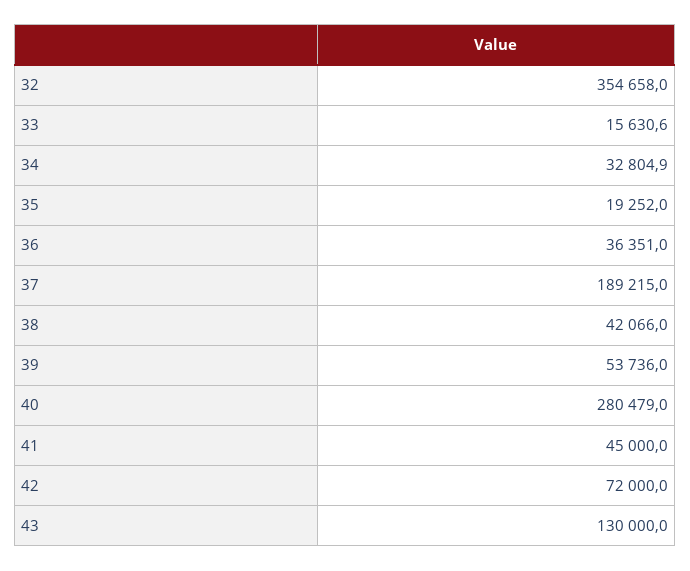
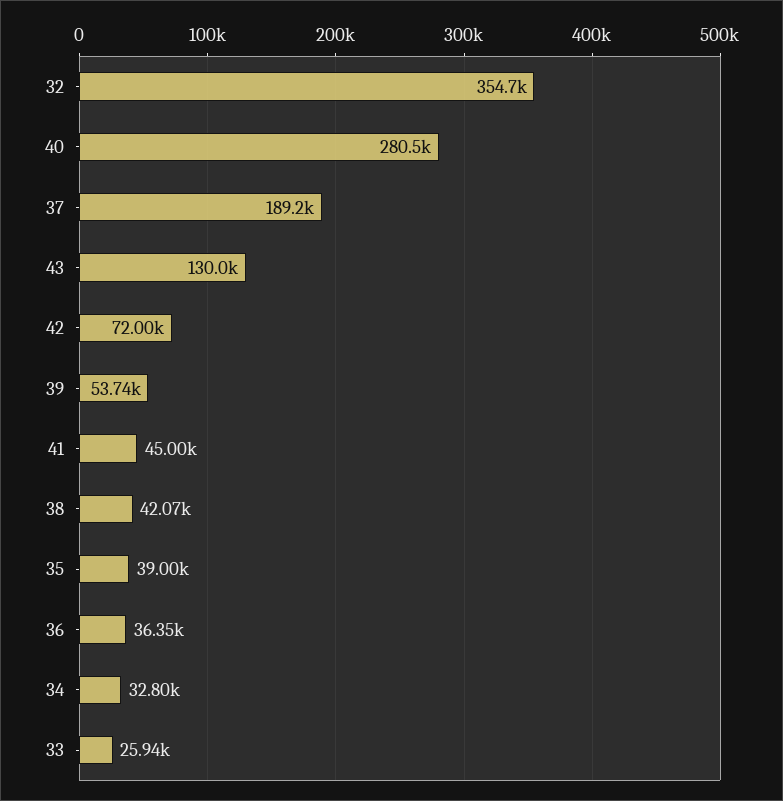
33: 15630.6 -> 25940
35: 19252 -> 39000

